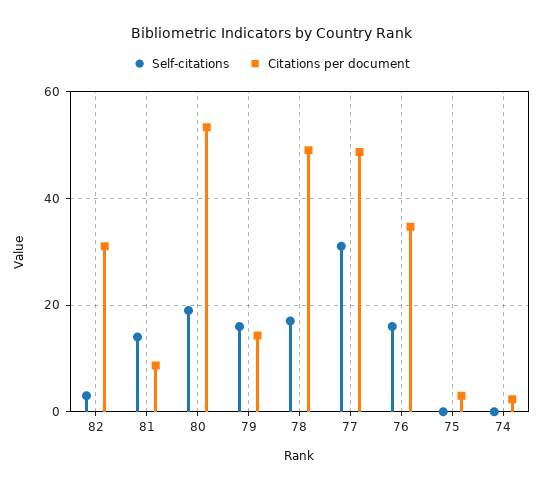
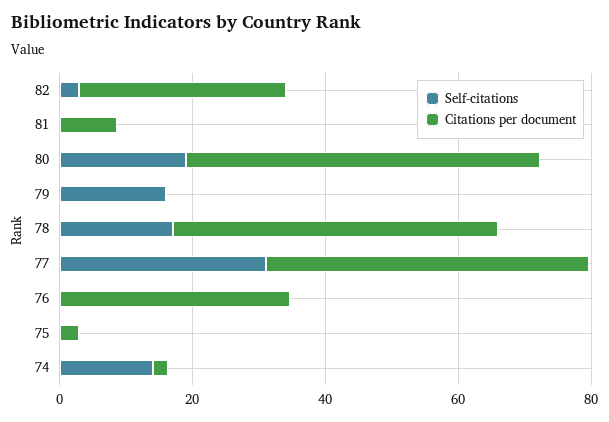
Self-citations, 81: 14 -> 0
Citations per document, 79: 14 -> 0
Self-citations, 76: 16 -> 0
Self-citations, 74: 0 -> 15

